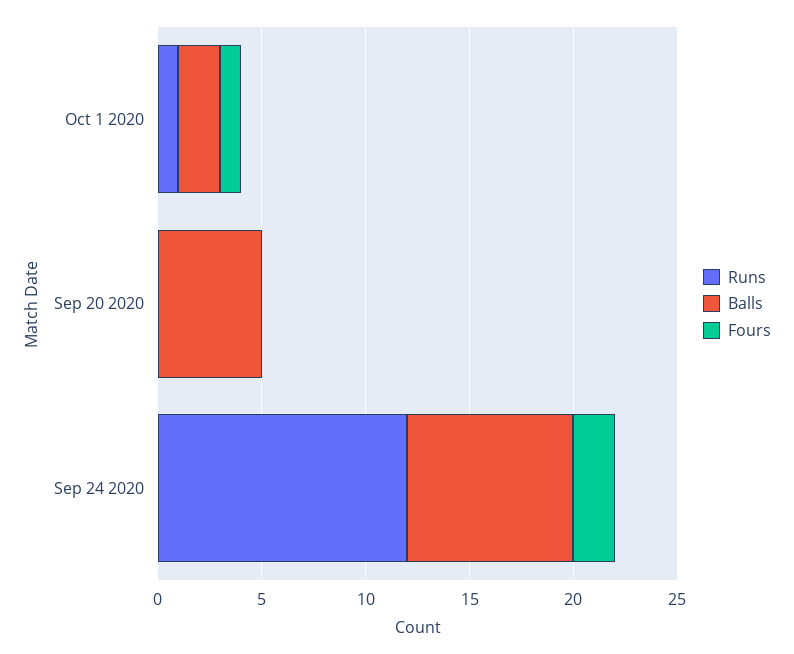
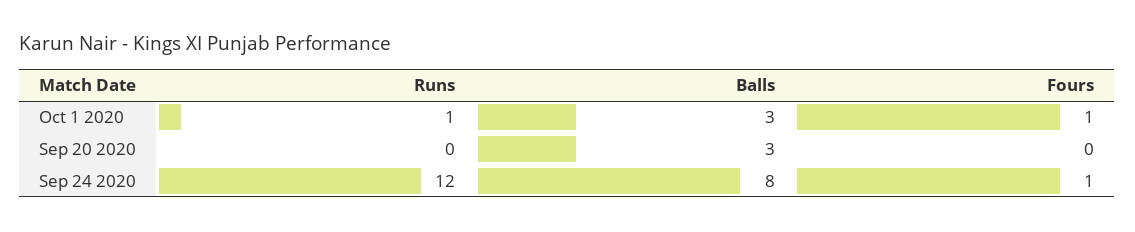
Balls, Oct 1 2020: 2 -> 3
Balls, Sep 20 2020: 5 -> 3
Fours, Sep 24 2020: 2 -> 1

